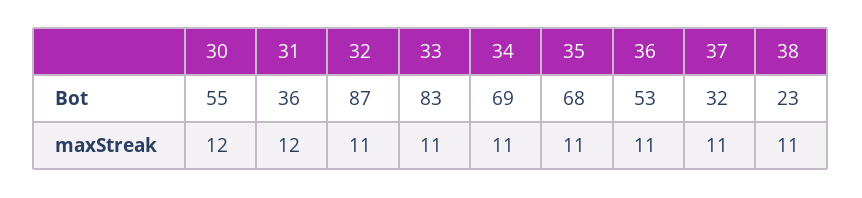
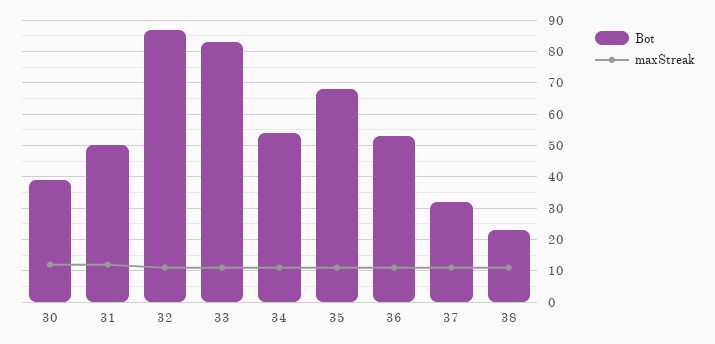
Bot, 30: 55 -> 40
Bot, 31: 36 -> 50
Bot, 34: 69 -> 55

